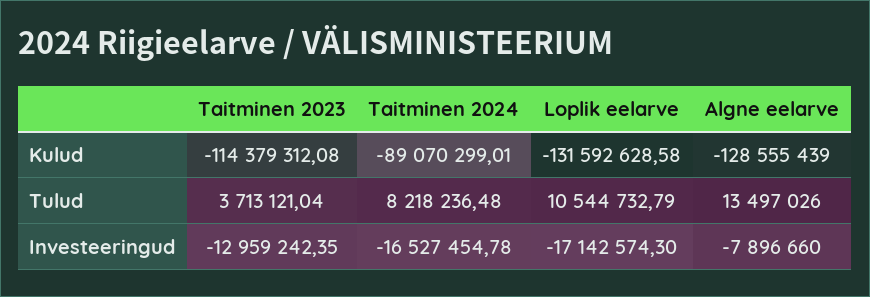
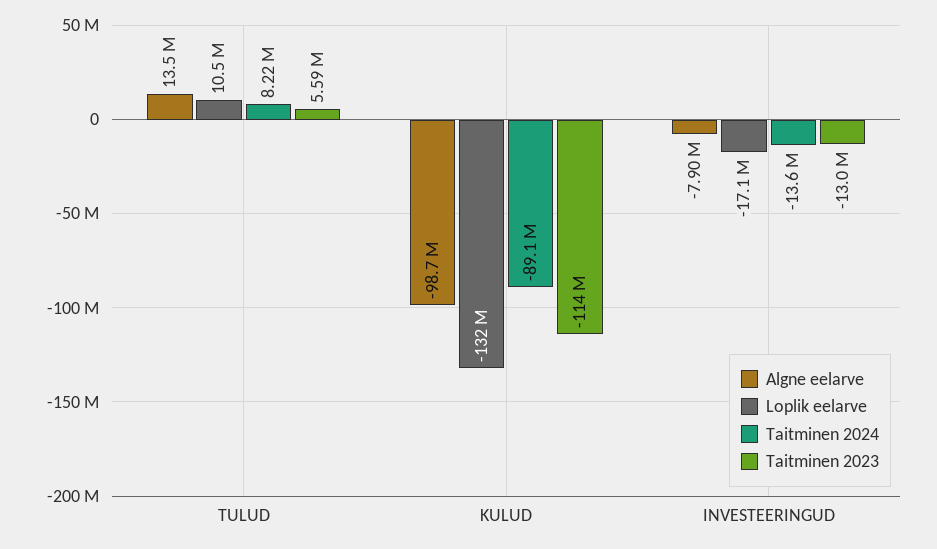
Algne eelarve, Kulud: -128555439 -> -98700000
Taitminen 2023, Tulud: 3713121.04 -> 5590000
Taitminen 2024, Investeeringud: -16527454.78 -> -13600000

